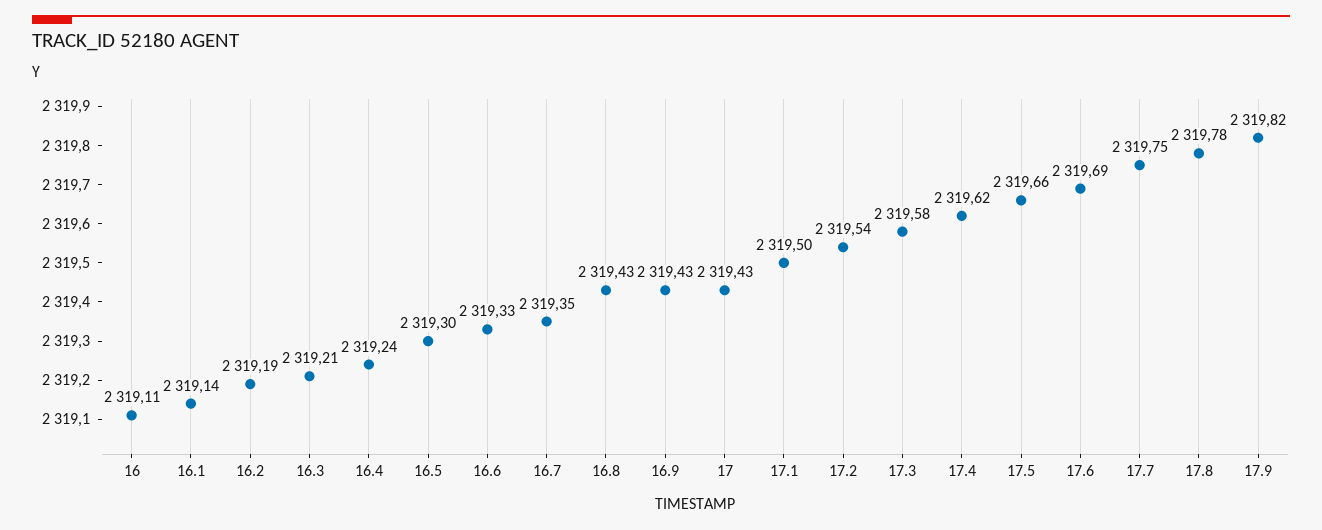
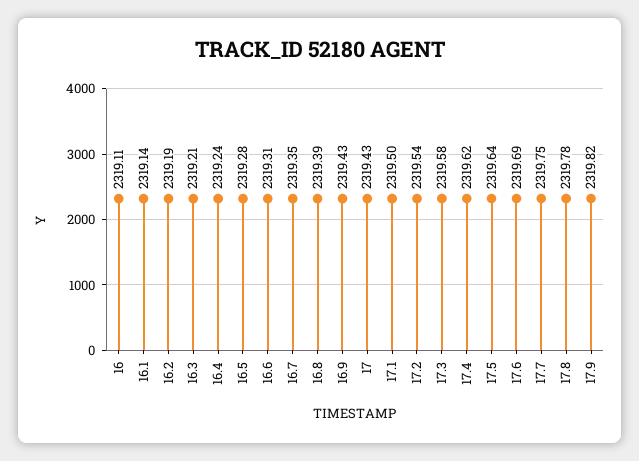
16.5: 2319.3 -> 2319.28
16.6: 2319.33 -> 2319.31
16.8: 2319.43 -> 2319.39
17.5: 2319.66 -> 2319.64

